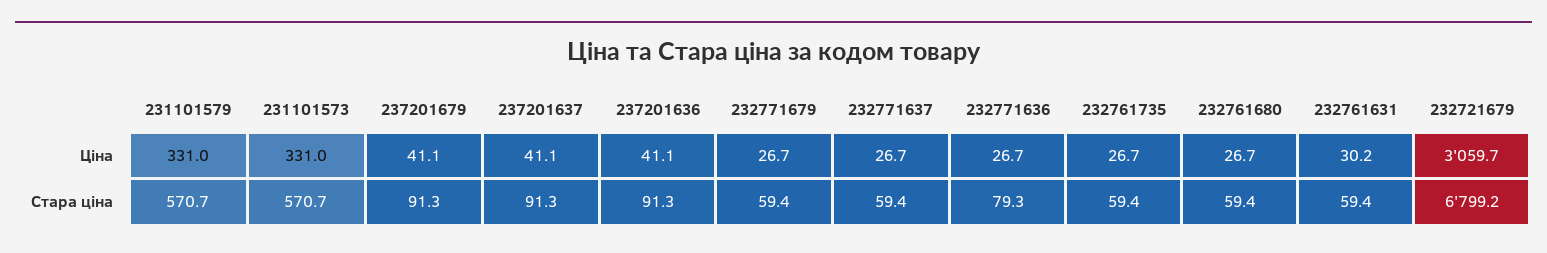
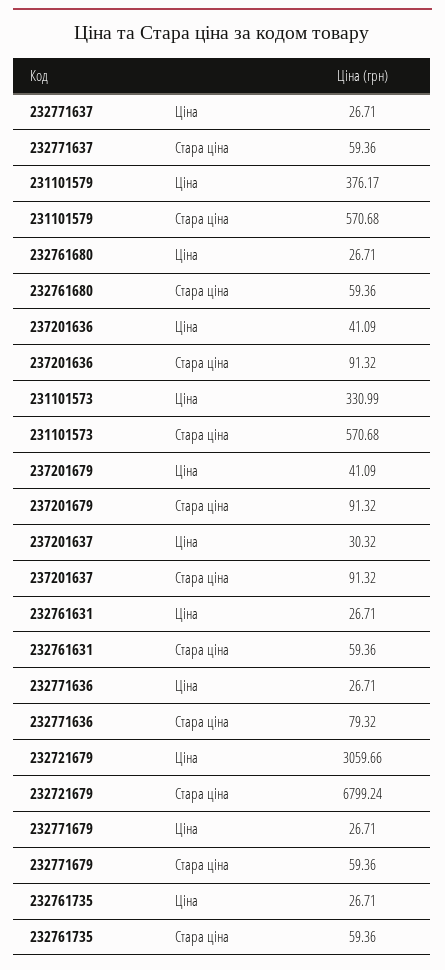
231101579, Ціна: 331 -> 376.17
237201637, Ціна: 41.1 -> 30.32
232761631, Ціна: 30.2 -> 26.71

